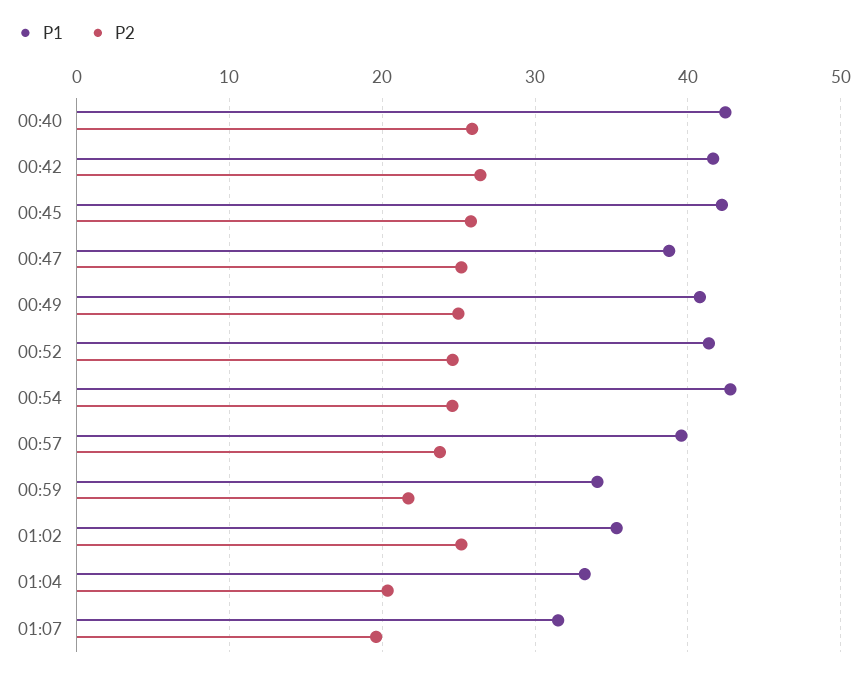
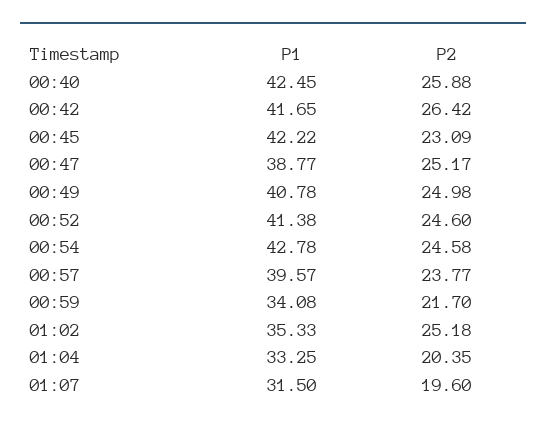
P2, 00:45: 26 -> 23.09

